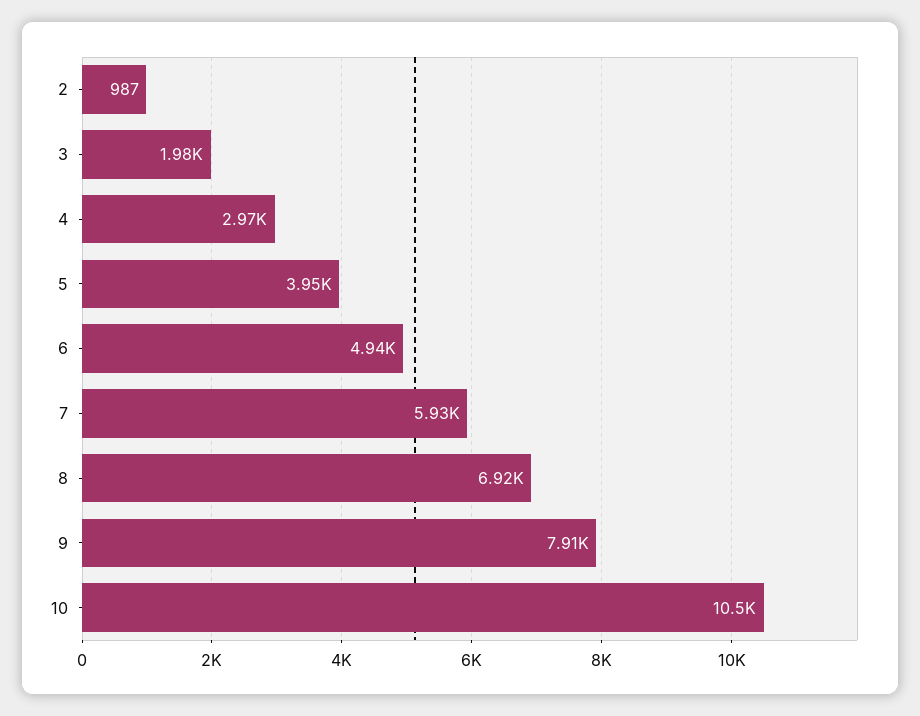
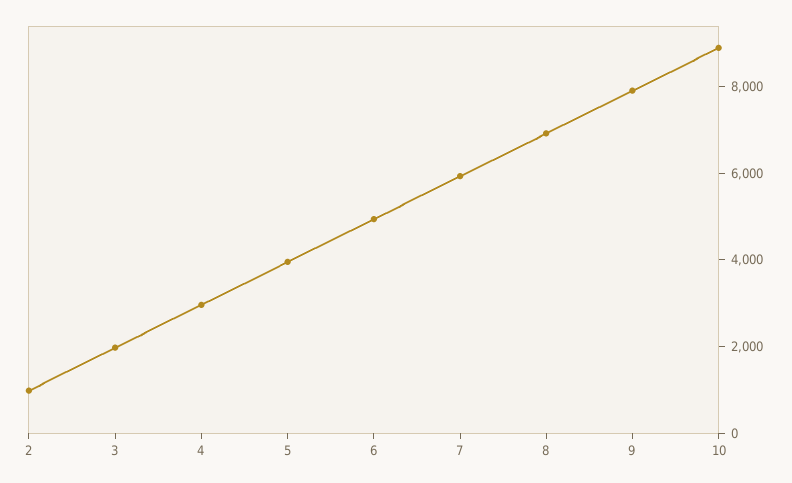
10: 10500 -> 9000

